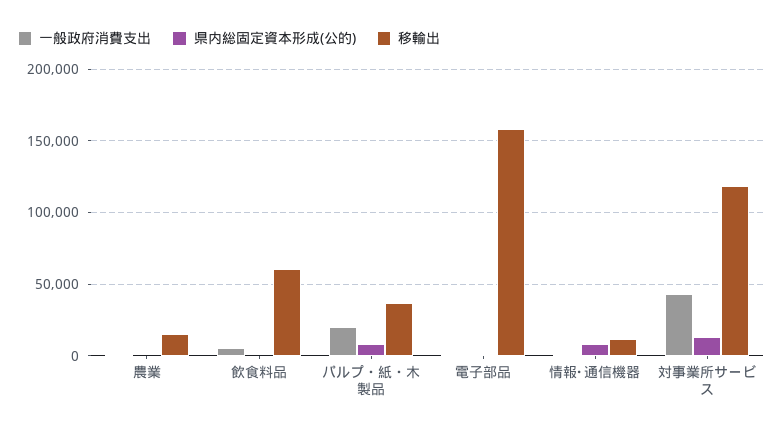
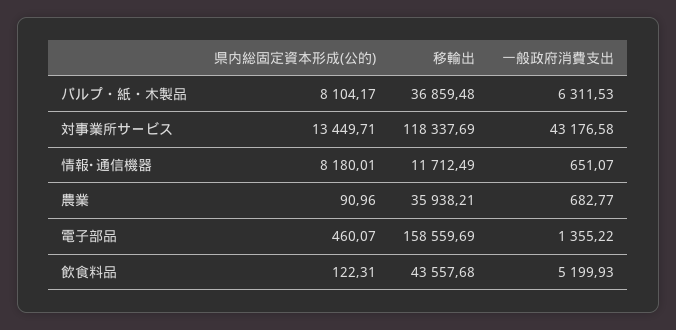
移輸出, 農業: 15000 -> 35938.21
移輸出, 飲食料品: 60000 -> 43557.68
一般政府消費支出, パルプ・紙・木製品: 20000 -> 6311.53

